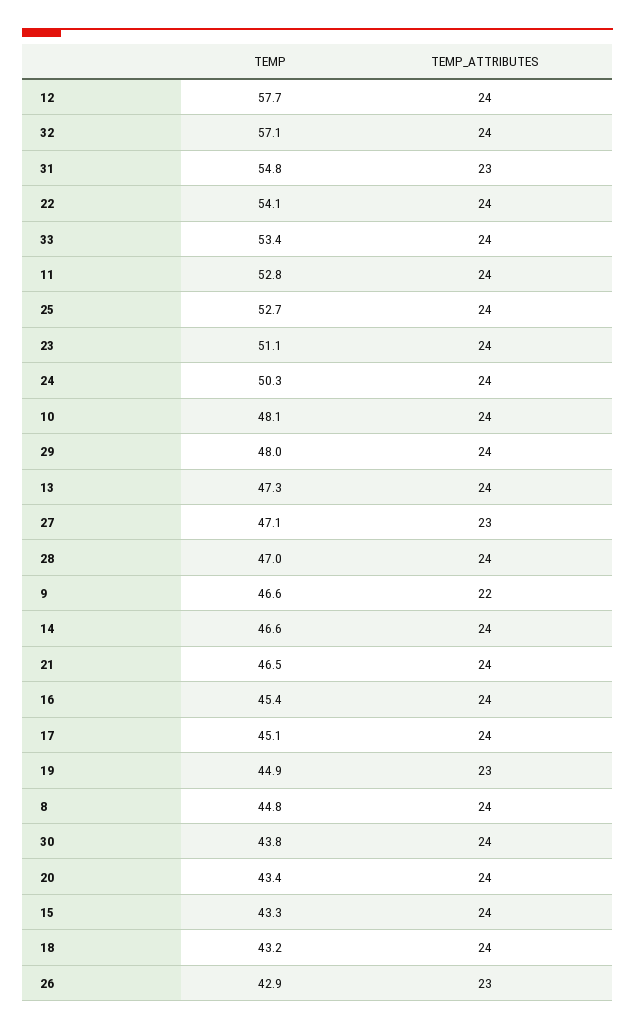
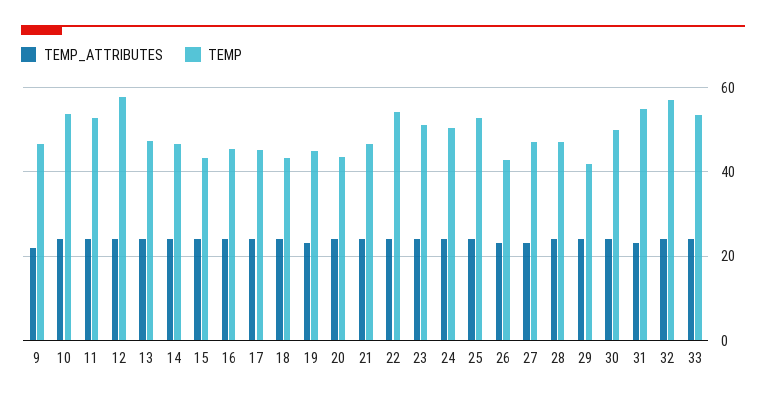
TEMP, 10: 48.1 -> 54
TEMP, 29: 48 -> 42
TEMP, 8: 44.8 -> none
TEMP_ATTRIBUTES, 8: 24 -> none
TEMP, 30: 43.8 -> 50

